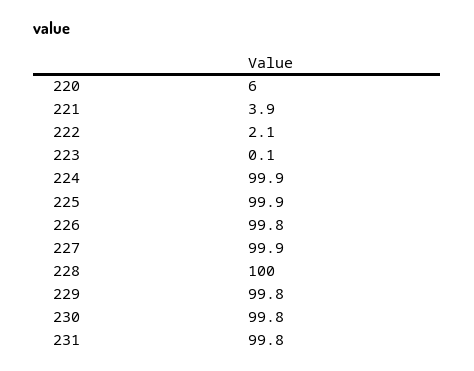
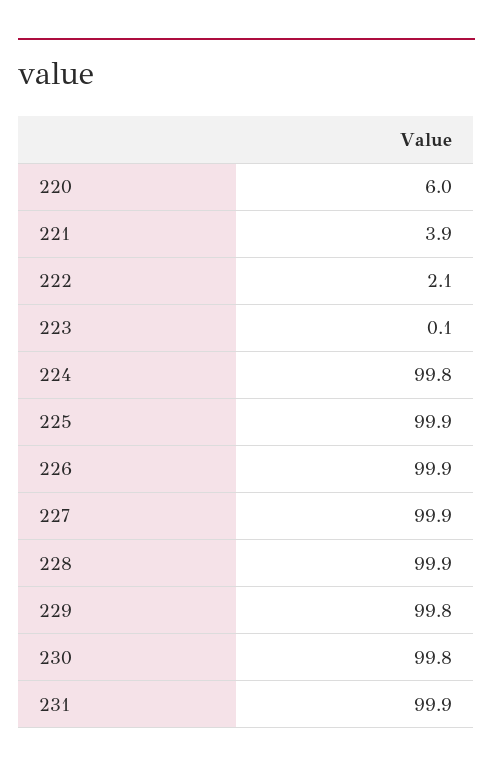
224: 99.9 -> 99.8
226: 99.8 -> 99.9
228: 100 -> 99.9
231: 99.8 -> 99.9

